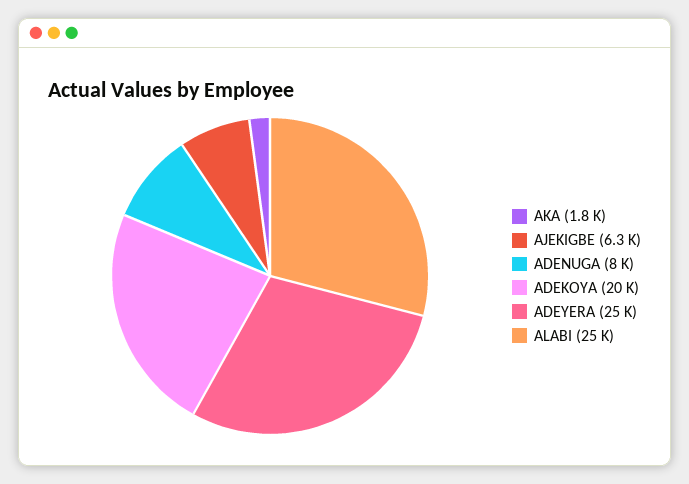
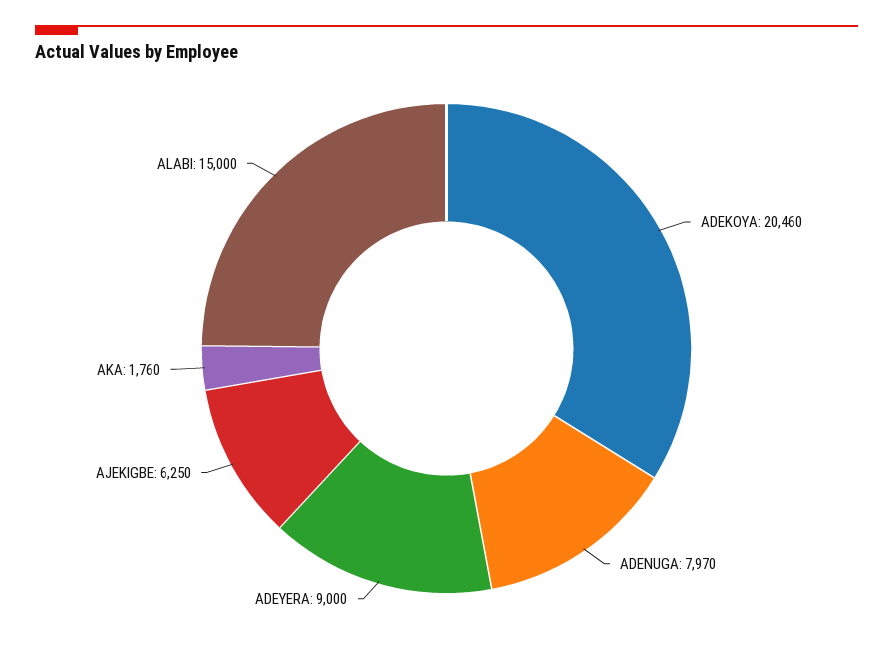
ADEYERA: 25000 -> 9000
ALABI: 25000 -> 15000

